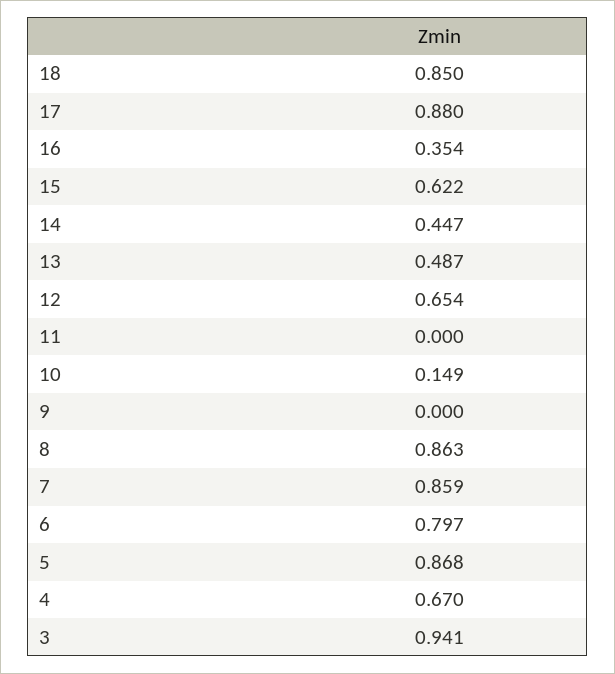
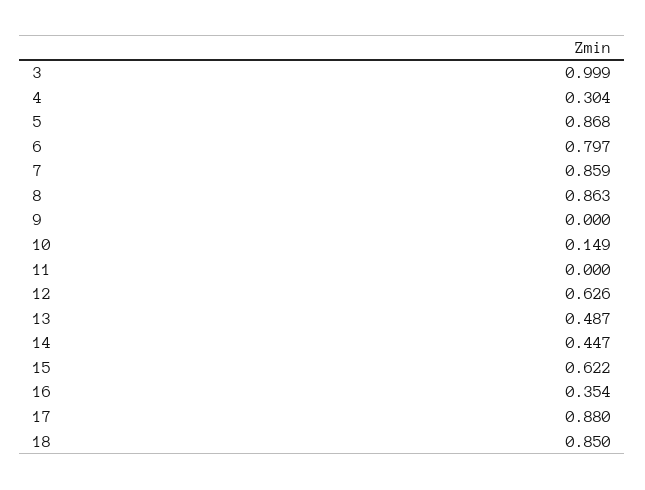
12: 0.654 -> 0.626
4: 0.67 -> 0.304
3: 0.941 -> 0.999

